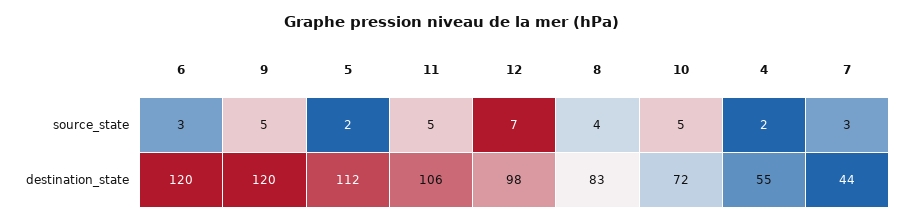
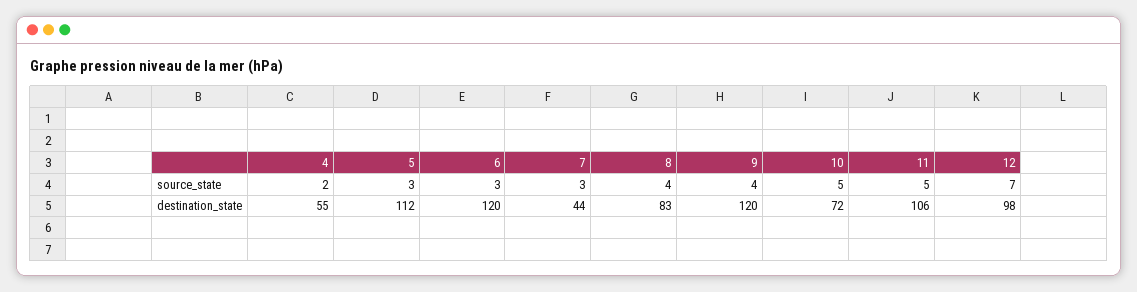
9, source_state: 5 -> 4
5, source_state: 2 -> 3

